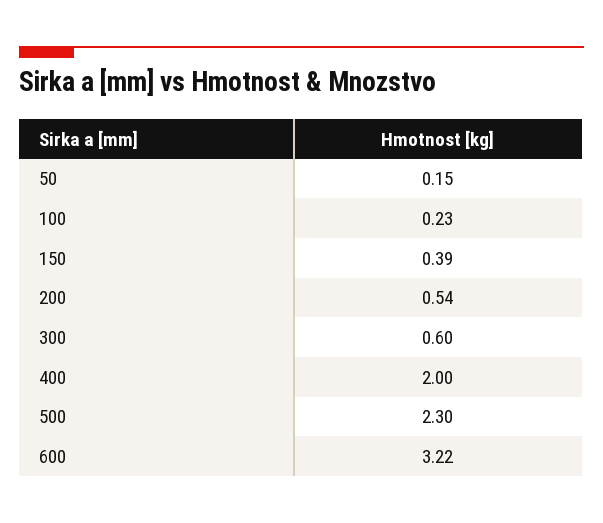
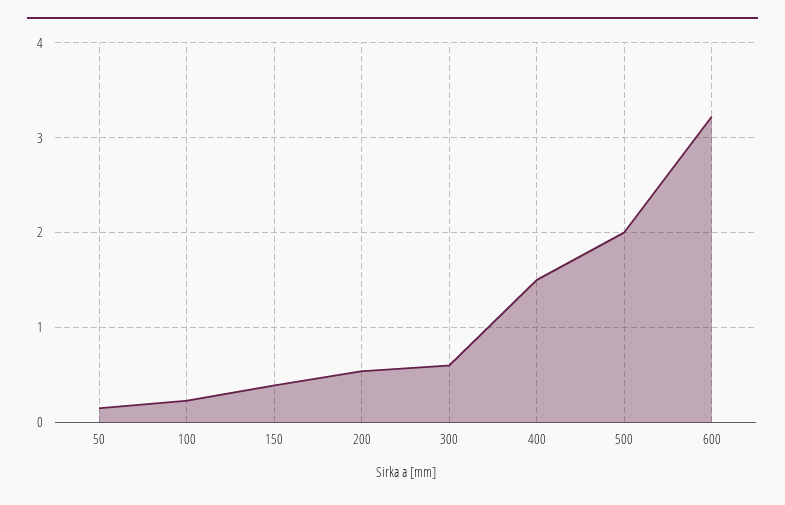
400: 2 -> 1.5
500: 2.3 -> 2

